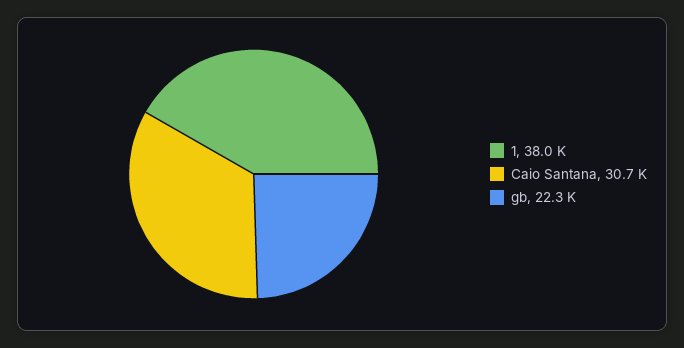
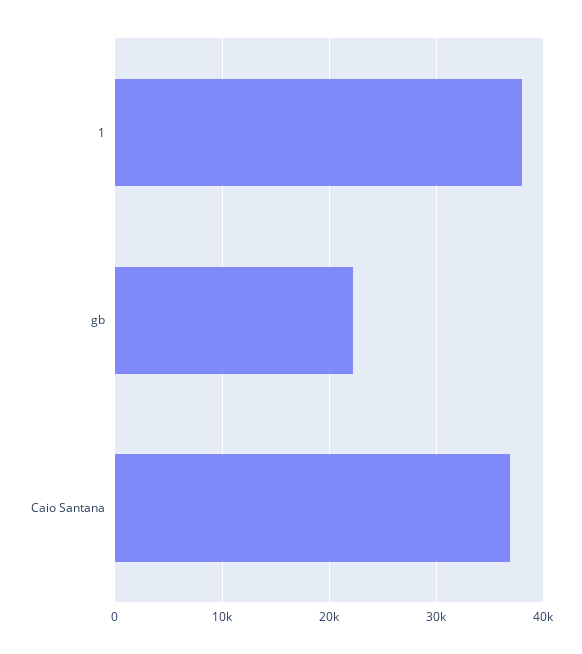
Caio Santana: 30700 -> 37000

